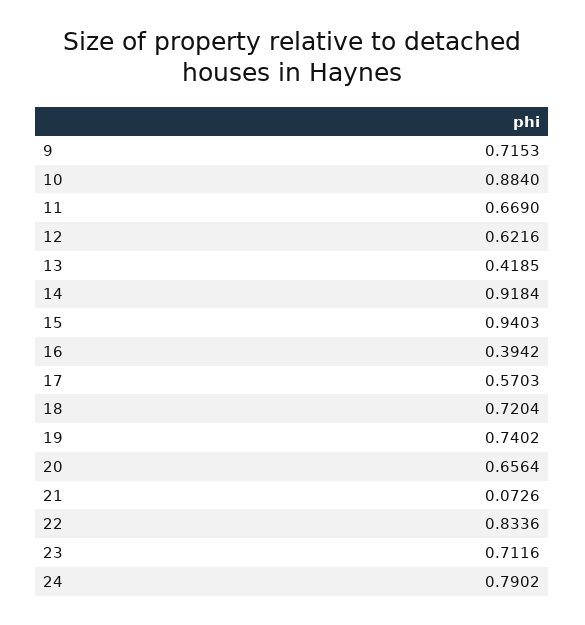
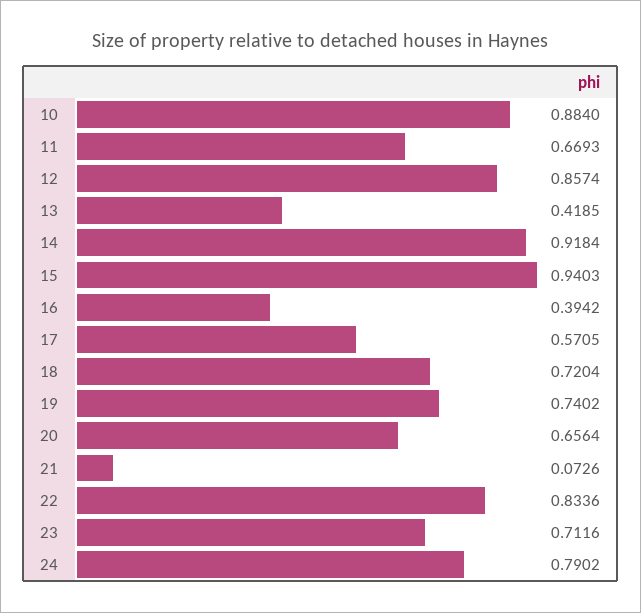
9: 0.7153 -> none
11: 0.669 -> 0.6693
12: 0.6216 -> 0.8574
17: 0.5703 -> 0.5705

